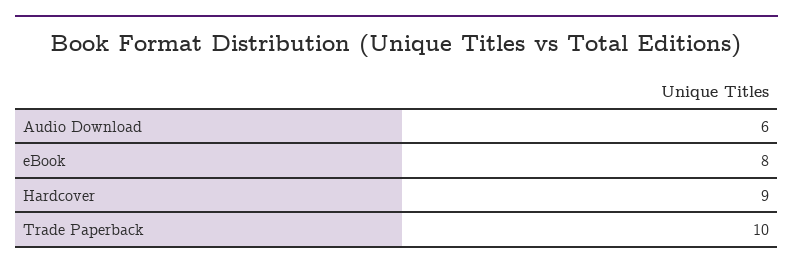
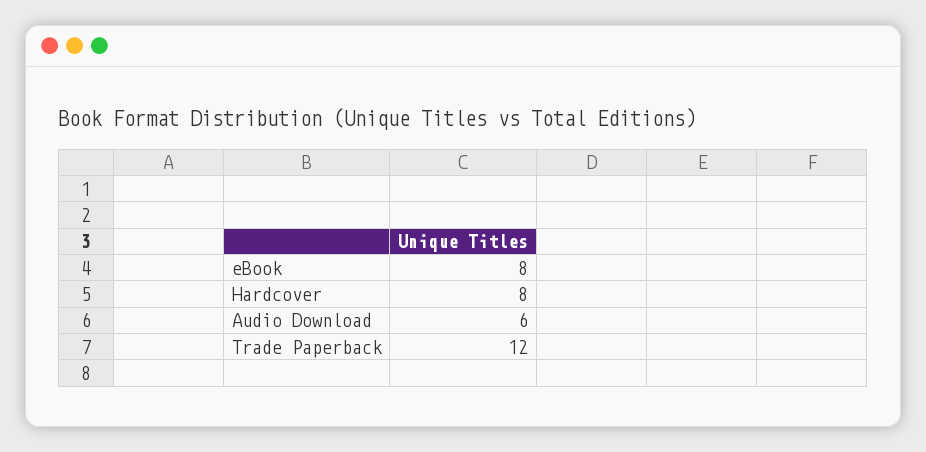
Hardcover: 9 -> 8
Trade Paperback: 10 -> 12

